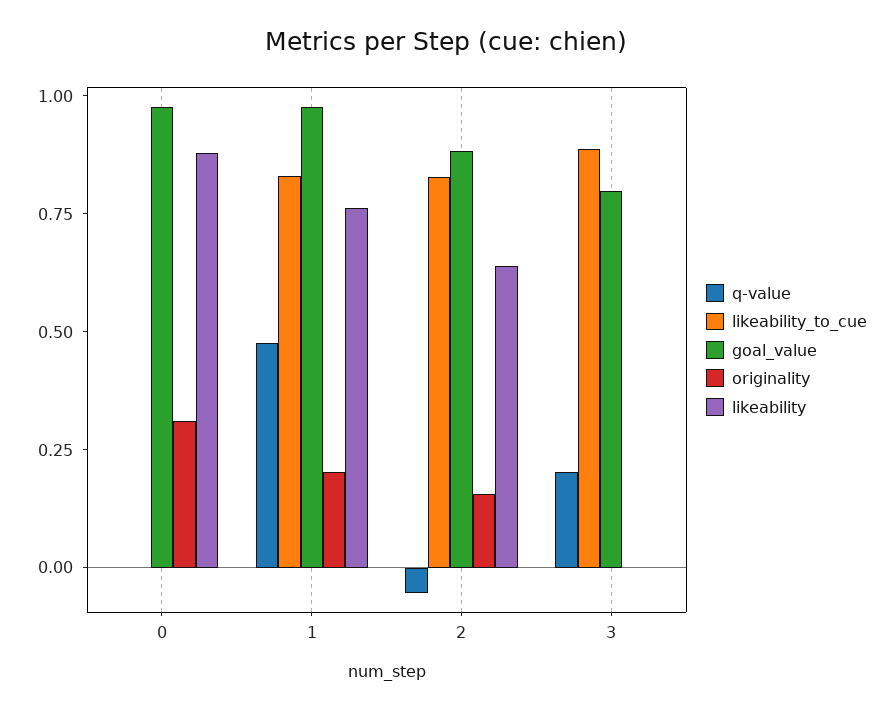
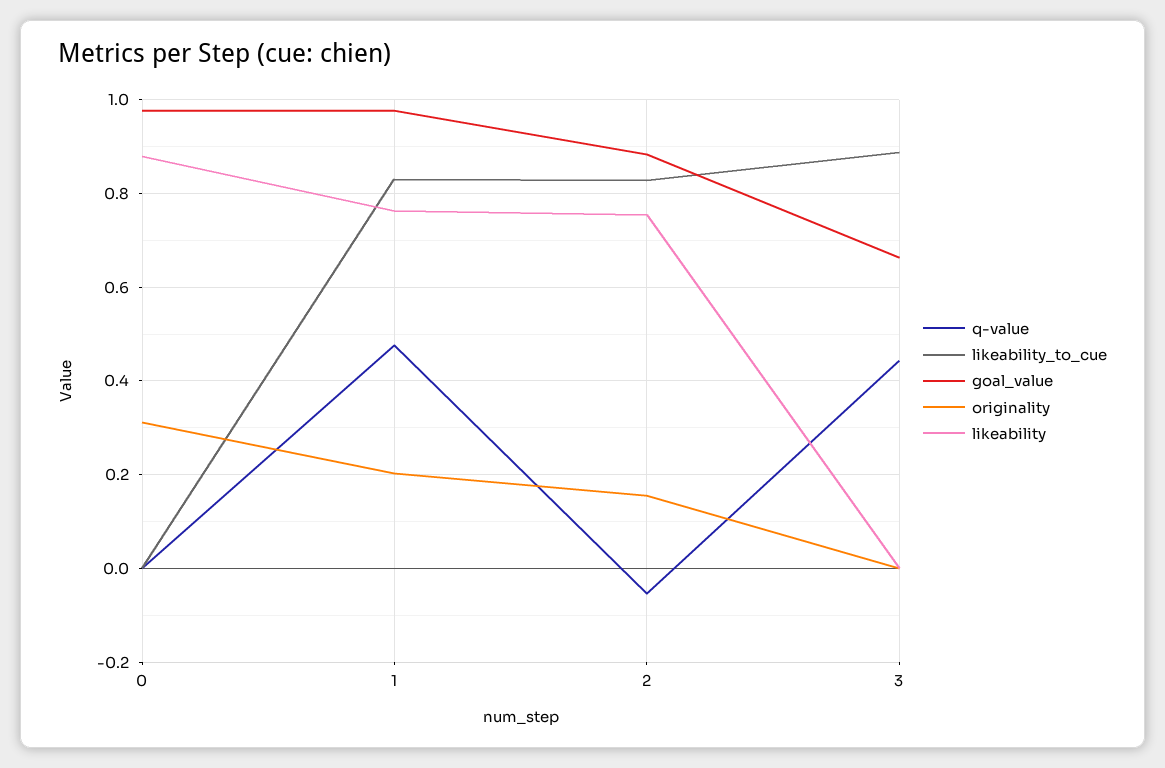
likeability, 2: 0.65 -> 0.76
q-value, 3: 0.2 -> 0.44
goal_value, 3: 0.8 -> 0.66

